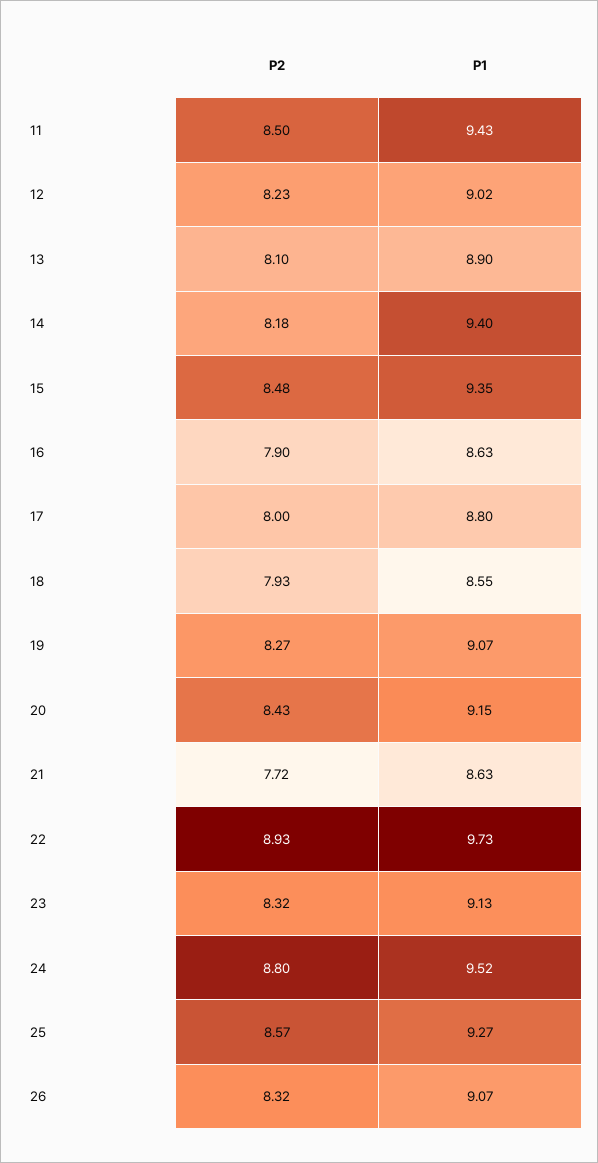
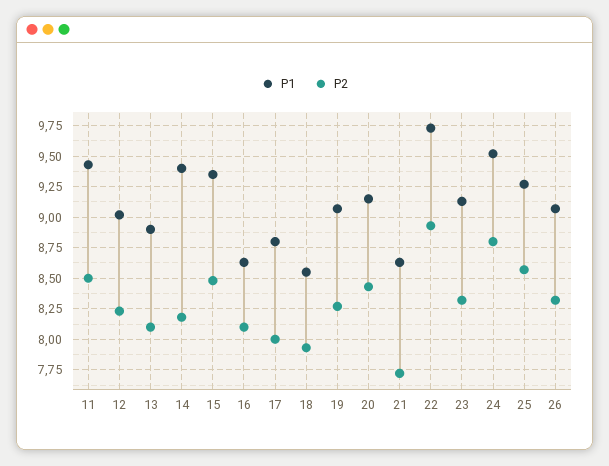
P2, 16: 7.9 -> 8.1

